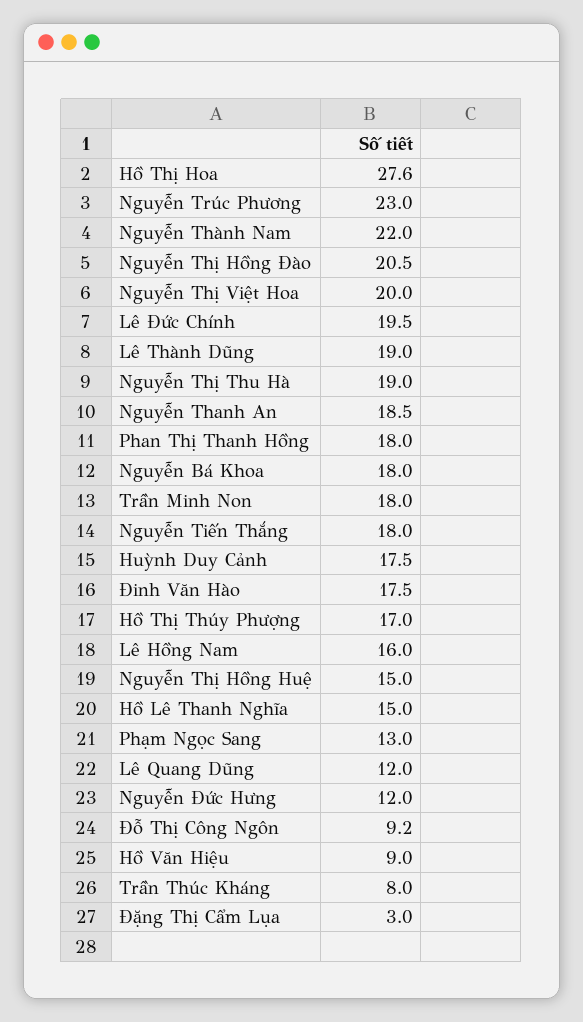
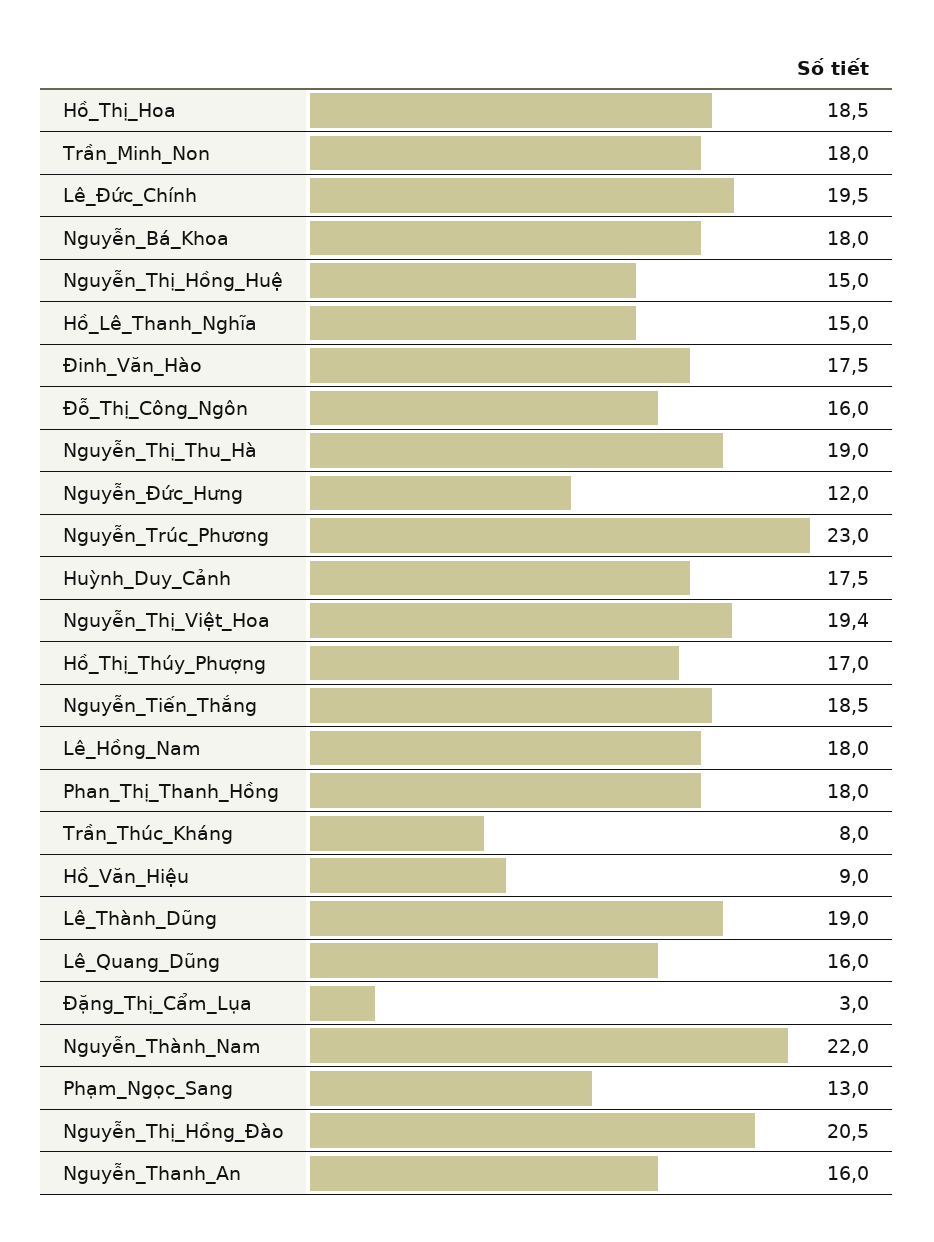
Hồ Thị Hoa: 27.6 -> 18.5
Nguyễn Thị Việt Hoa: 20 -> 19.4
Nguyễn Thanh An: 18.5 -> 16
Nguyễn Tiến Thắng: 18 -> 18.5
Lê Hồng Nam: 16 -> 18
Lê Quang Dũng: 12 -> 16
Đỗ Thị Công Ngôn: 9.2 -> 16

